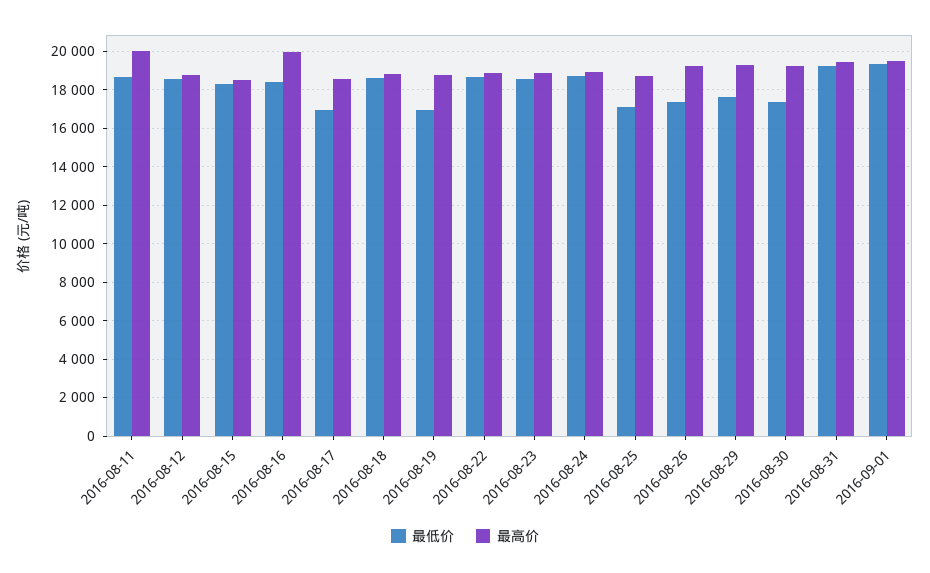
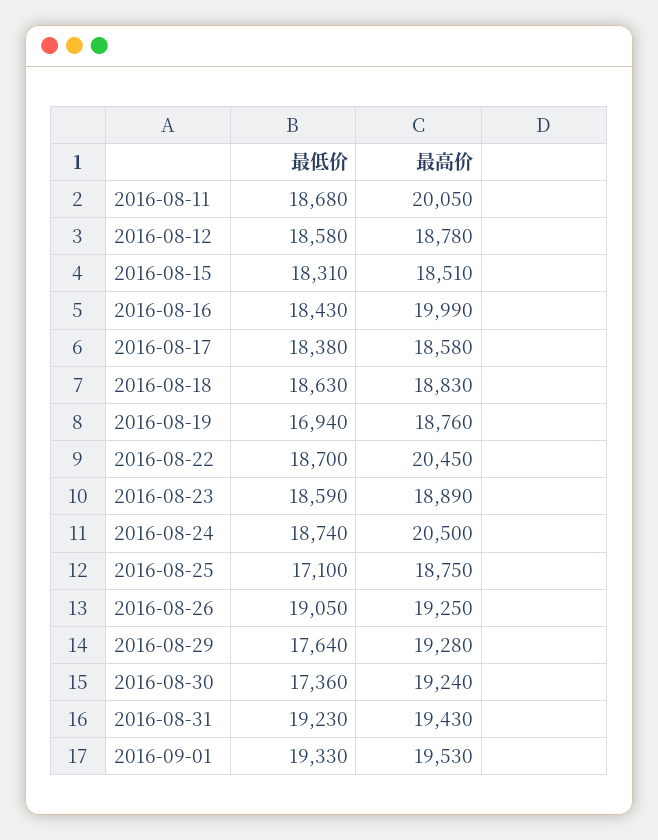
最低价, 2016-08-17: 17000 -> 18380
最高价, 2016-08-22: 19000 -> 20450
最高价, 2016-08-24: 19000 -> 20500
最低价, 2016-08-26: 17500 -> 19050

